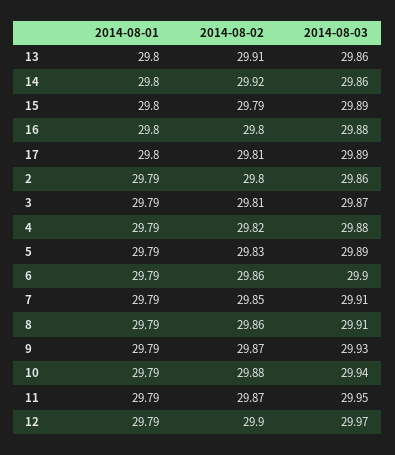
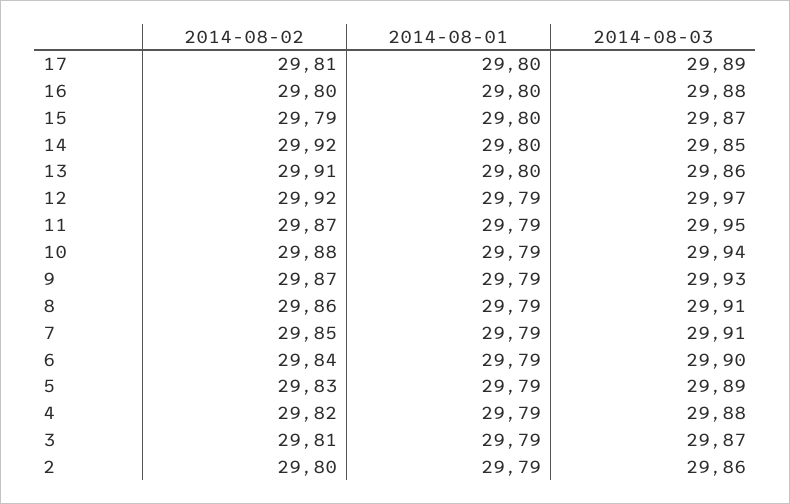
2014-08-03, 14: 29.86 -> 29.85
2014-08-03, 15: 29.89 -> 29.87
2014-08-02, 6: 29.86 -> 29.84
2014-08-02, 12: 29.9 -> 29.92

